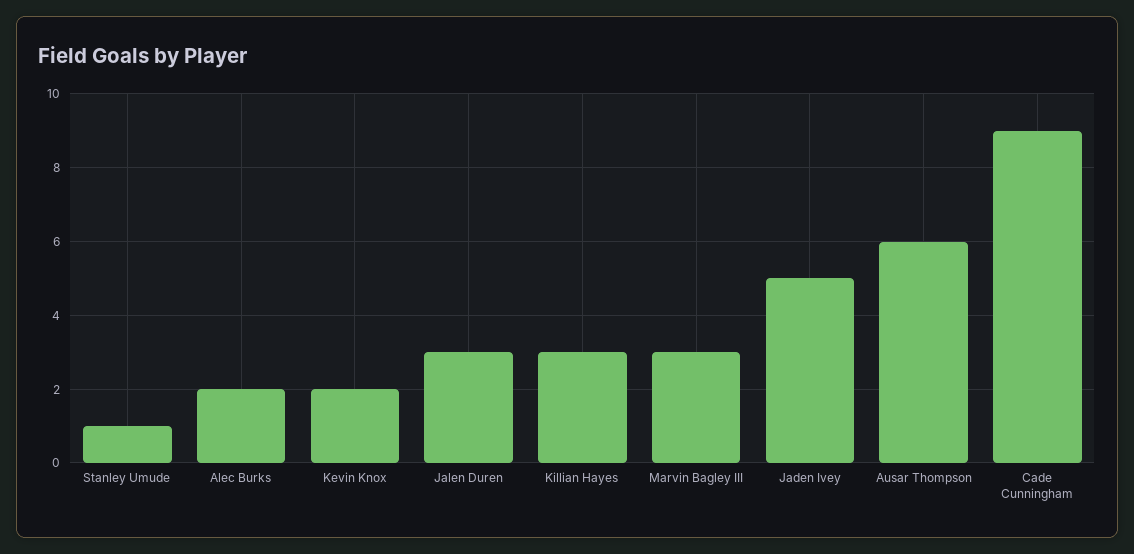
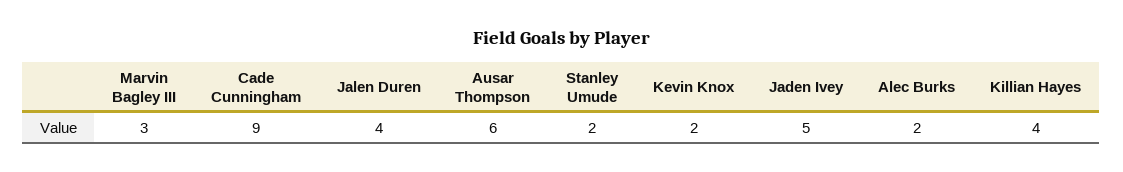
Stanley Umude: 1 -> 2
Jalen Duren: 3 -> 4
Killian Hayes: 3 -> 4

